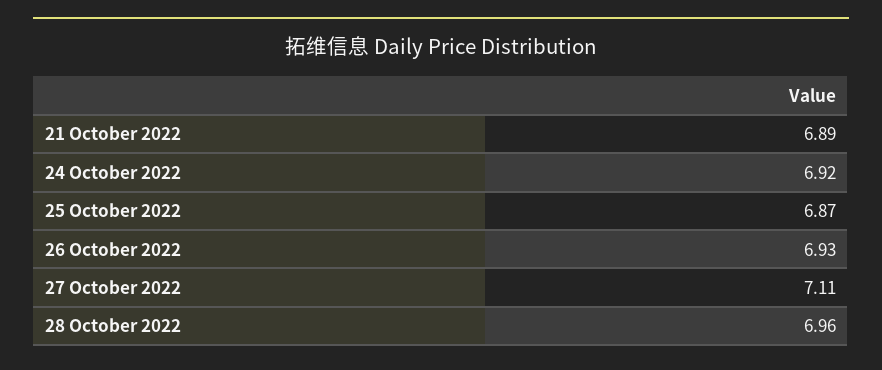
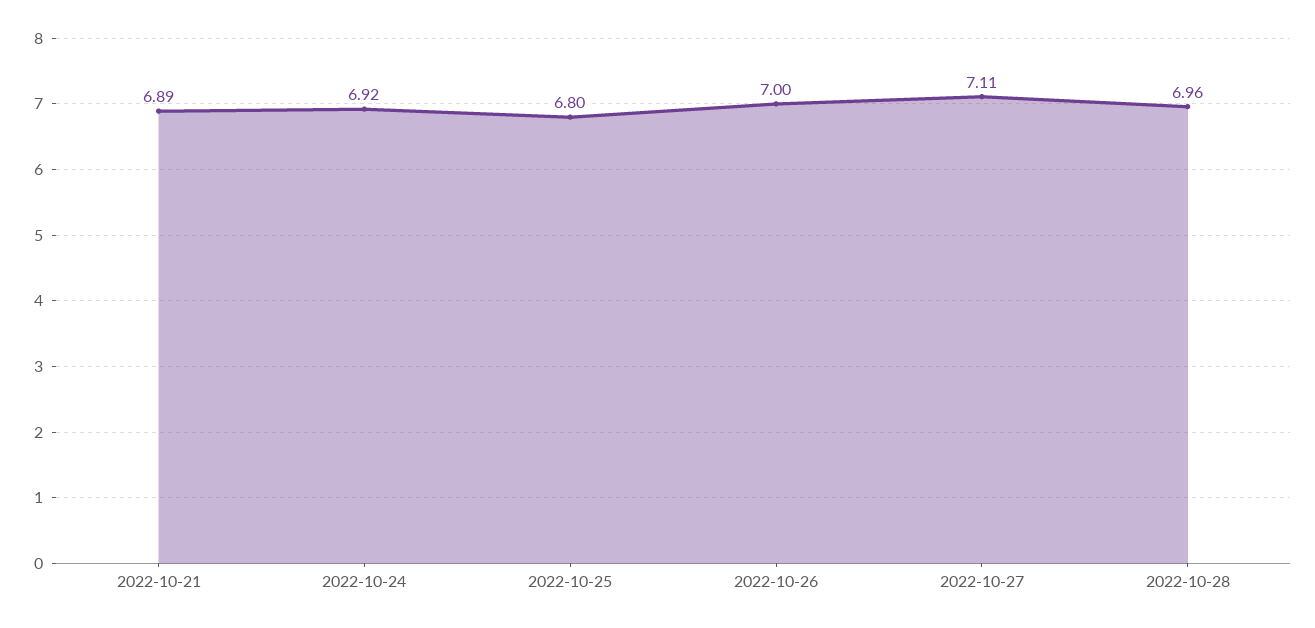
25 October 2022: 6.87 -> 6.8
26 October 2022: 6.93 -> 7

